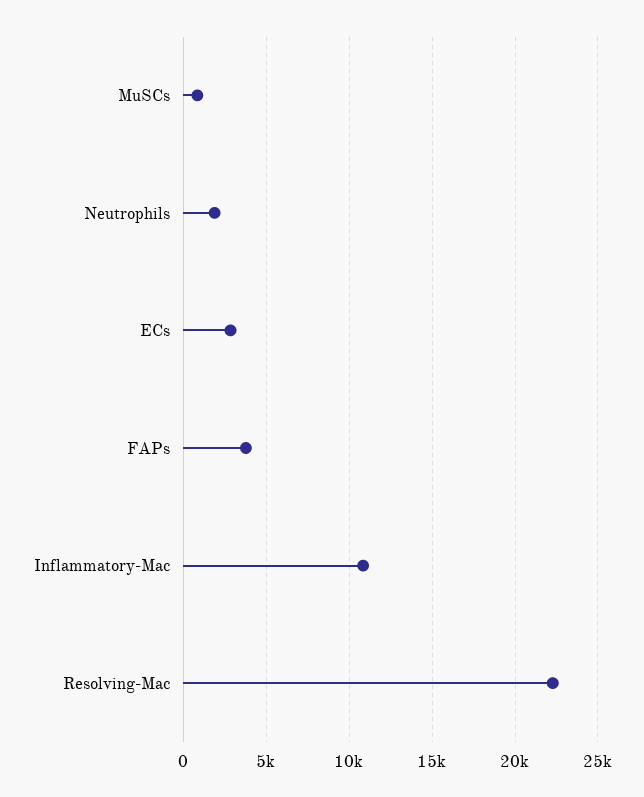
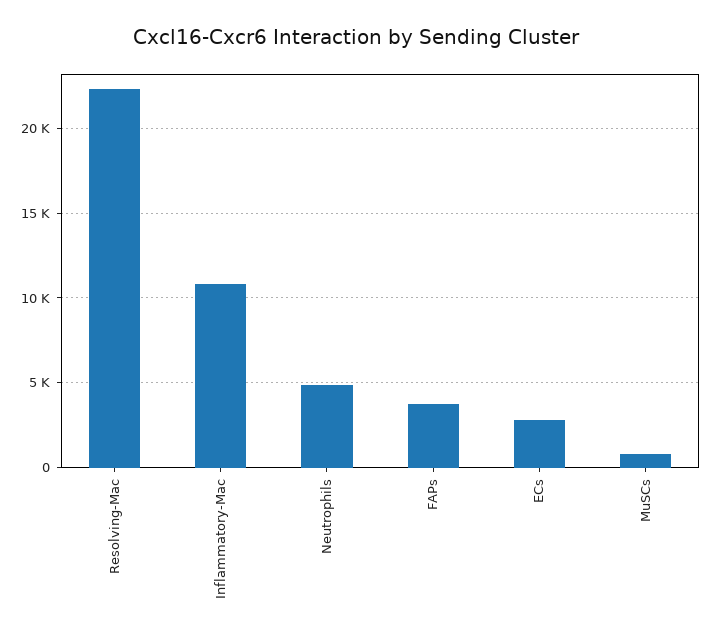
Neutrophils: 2000 -> 5000

